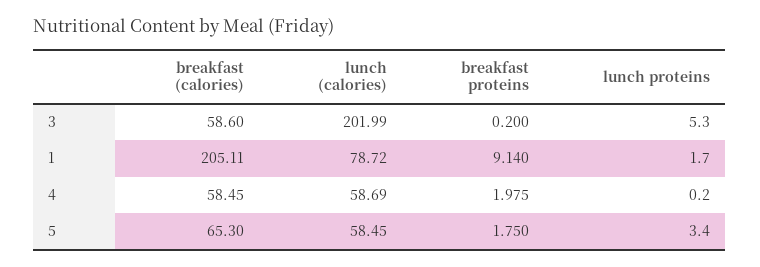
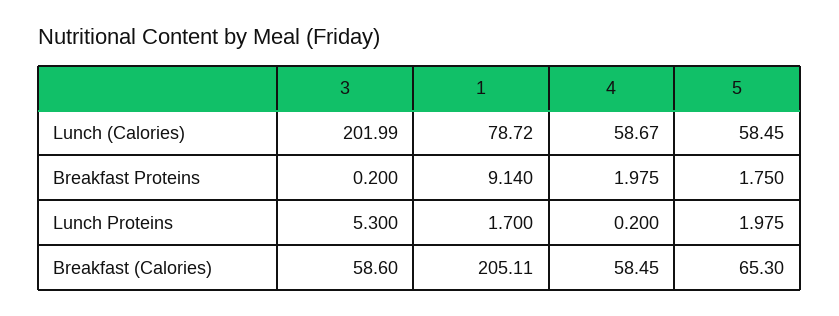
lunch (calories), 4: 58.69 -> 58.67
lunch proteins, 5: 3.4 -> 1.975

